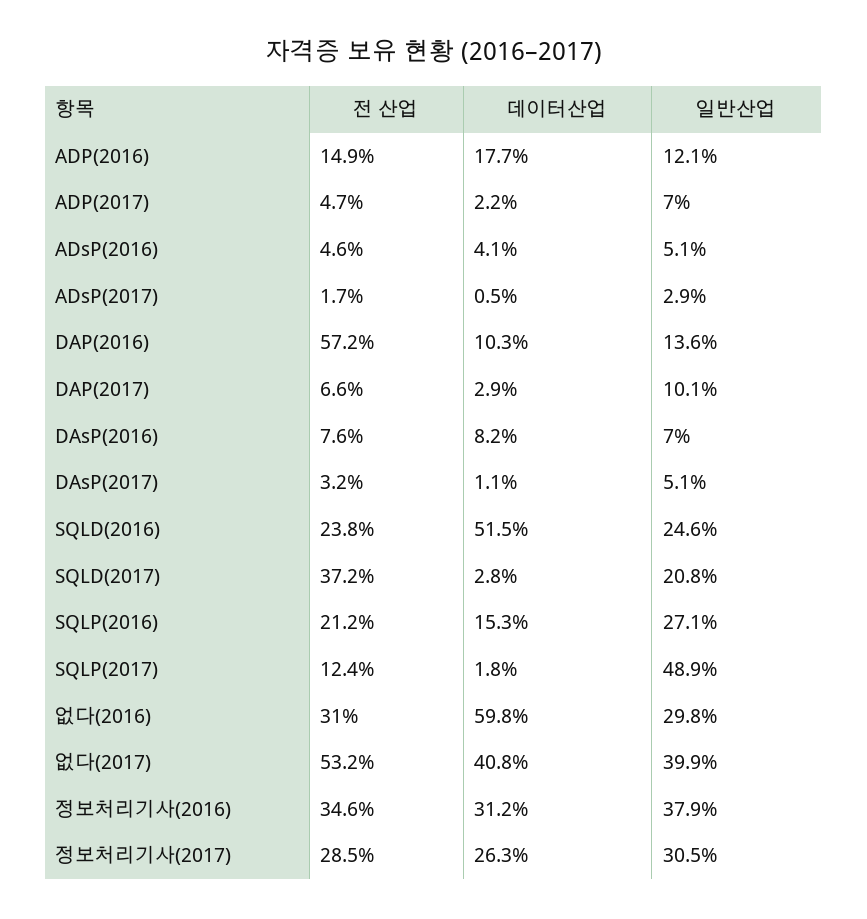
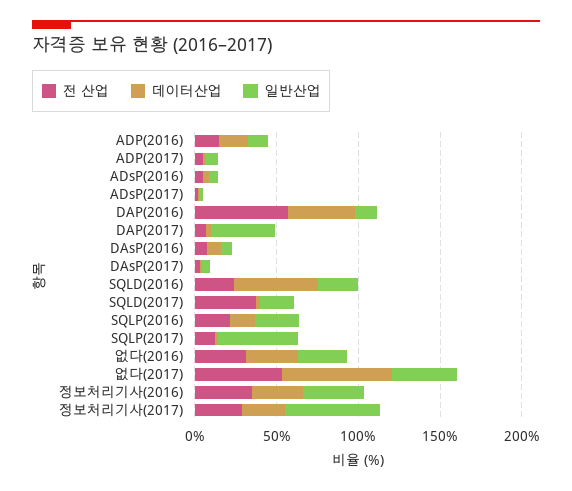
데이터산업, DAP(2016): 10.3 -> 40
일반산업, DAP(2017): 10.1 -> 40
데이터산업, 없다(2016): 59.8 -> 30
데이터산업, 없다(2017): 40.8 -> 70
일반산업, 정보처리기사(2017): 30.5 -> 60

